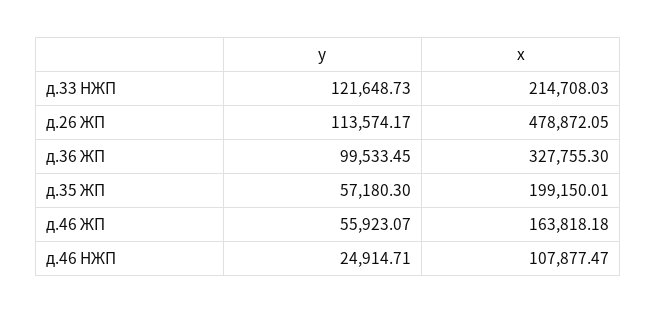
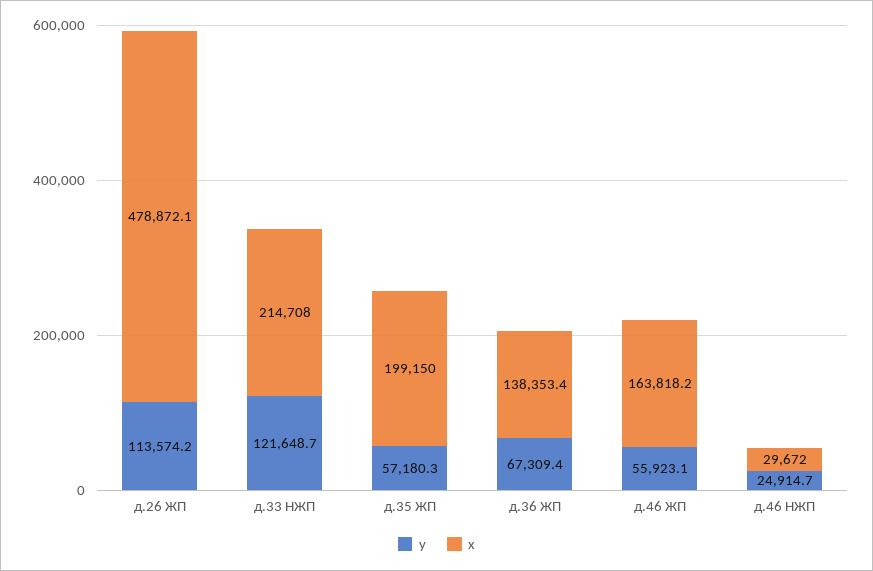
y, д.36 ЖП: 99533.45 -> 67309.4
x, д.36 ЖП: 327755.3 -> 138353.4
x, д.46 НЖП: 107877.47 -> 29672

